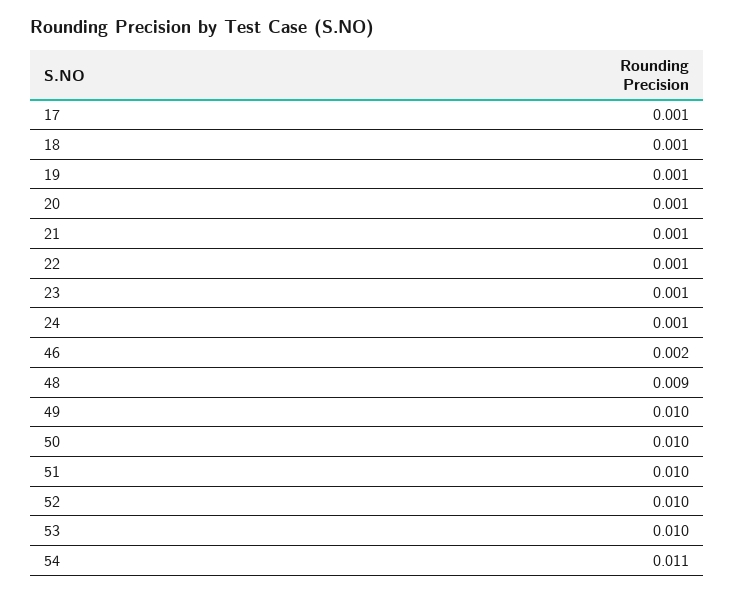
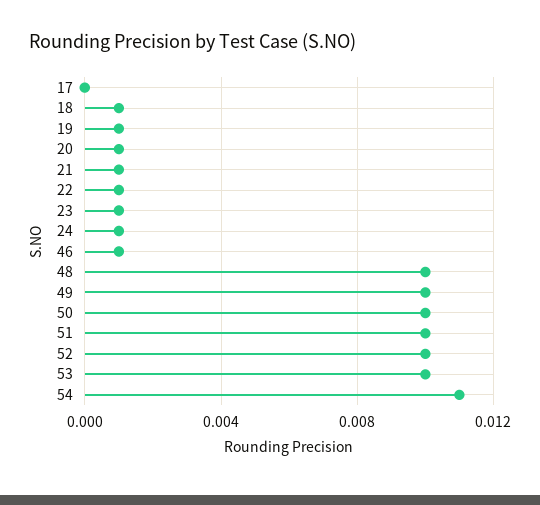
17: 0.001 -> 0
46: 0.002 -> 0.001
48: 0.009 -> 0.01

